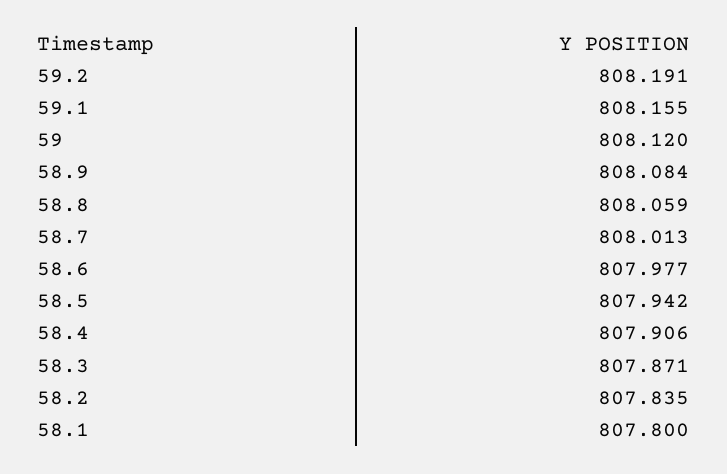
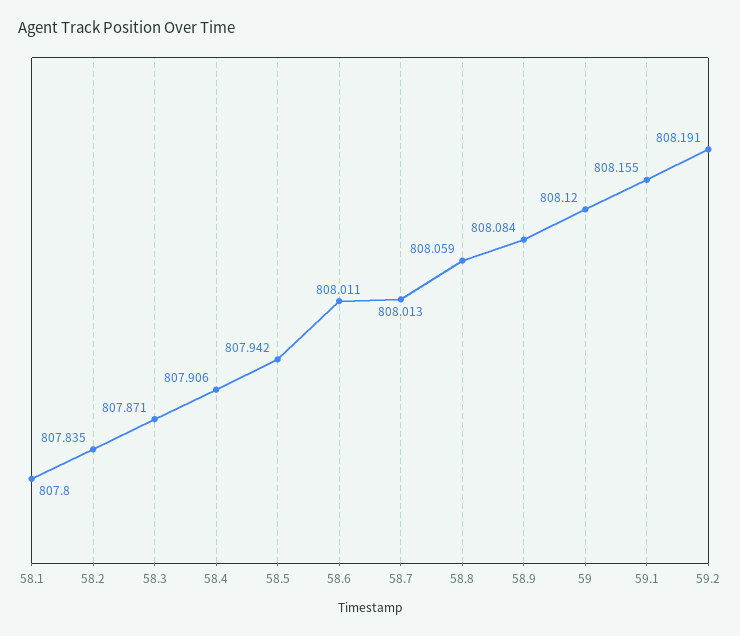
58.6: 807.977 -> 808.011

